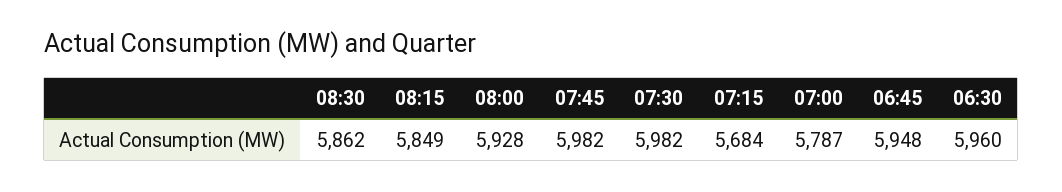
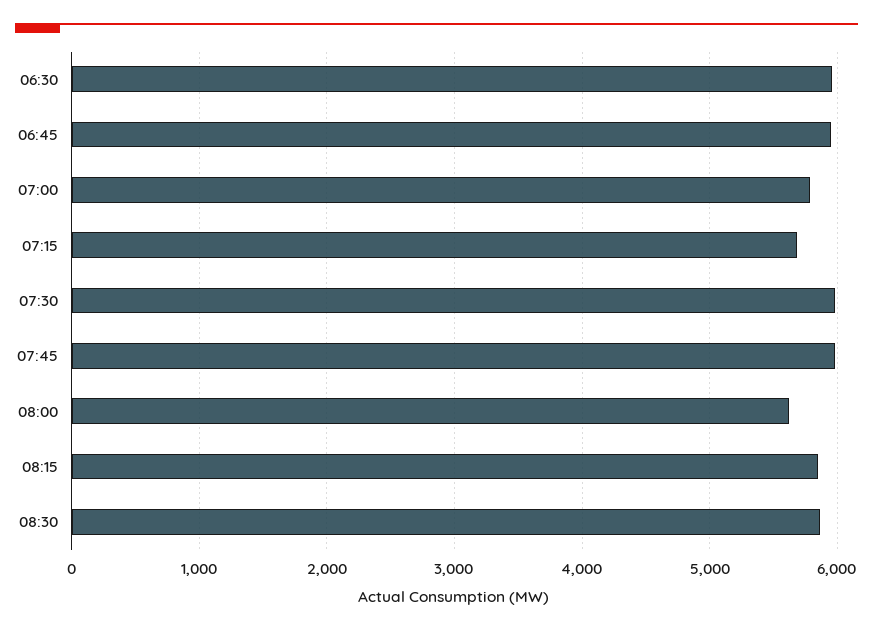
08:00: 5928 -> 5600

